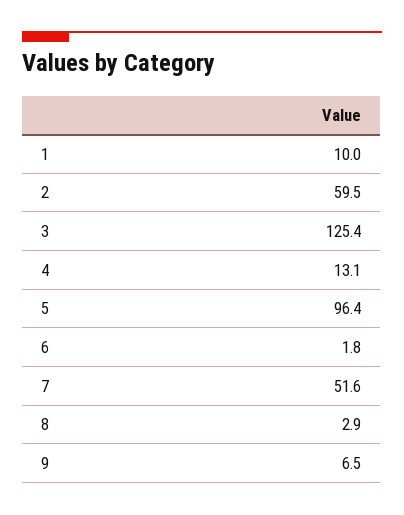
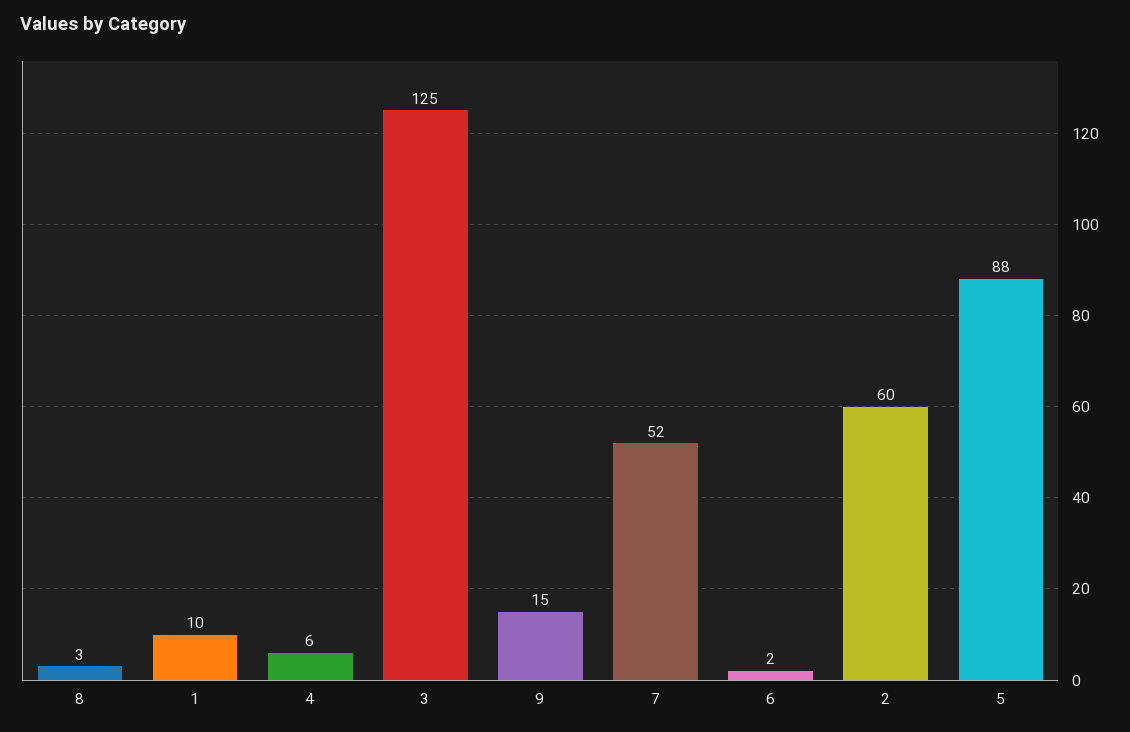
4: 13.1 -> 6
5: 96.4 -> 88
9: 6.5 -> 15

